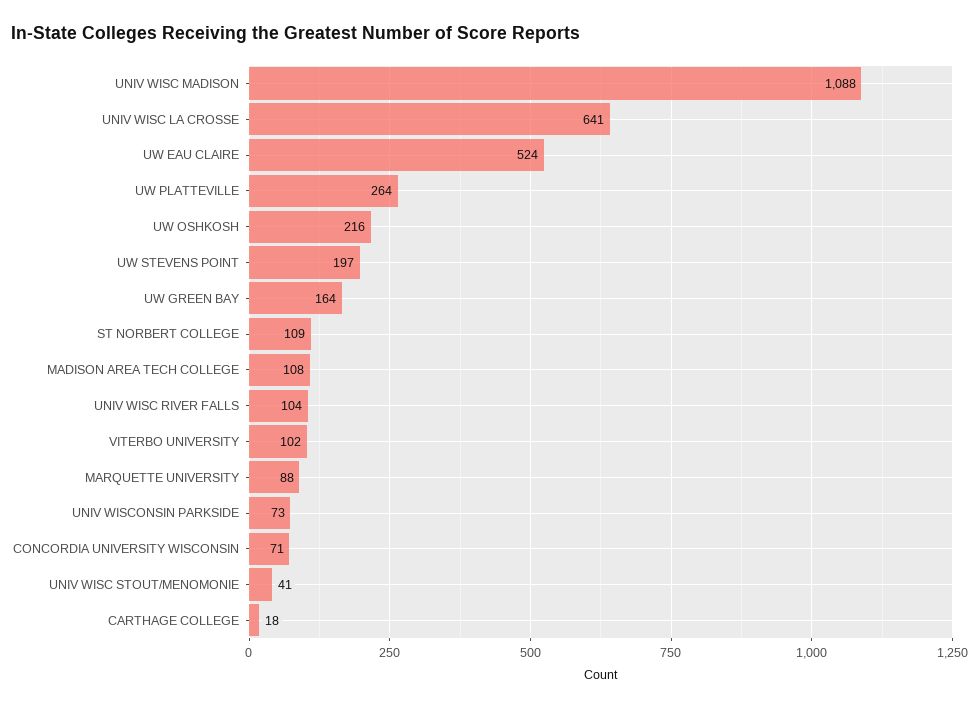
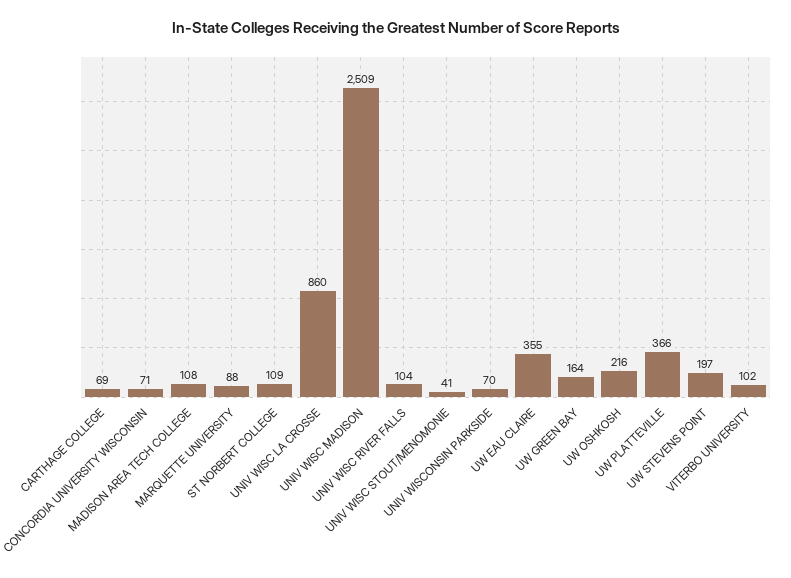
UNIV WISC MADISON: 1088 -> 2509
UNIV WISC LA CROSSE: 641 -> 860
UW EAU CLAIRE: 524 -> 355
UW PLATTEVILLE: 264 -> 366
UNIV WISCONSIN PARKSIDE: 73 -> 70
CARTHAGE COLLEGE: 18 -> 69

